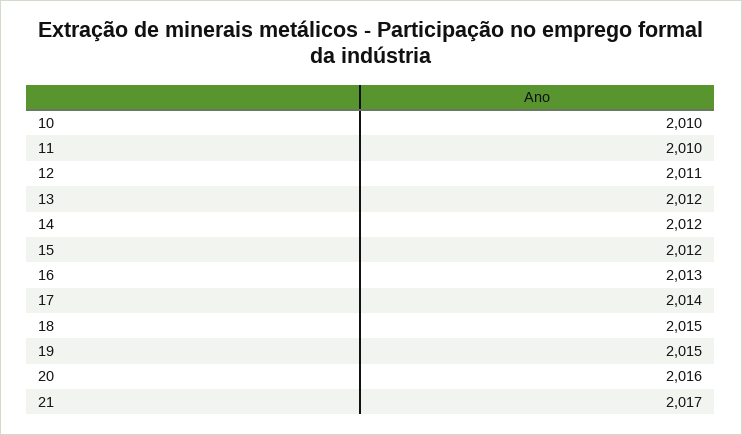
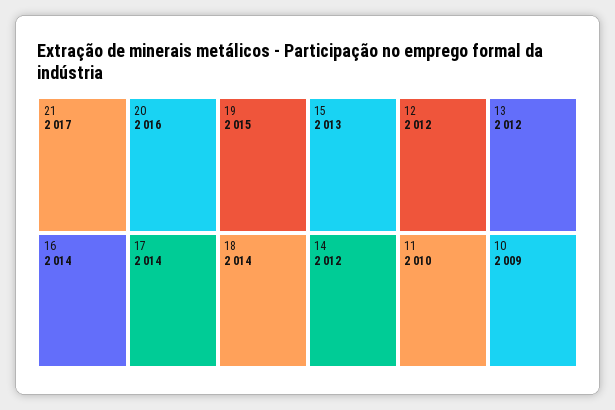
10: 2010 -> 2009
12: 2011 -> 2012
15: 2012 -> 2013
16: 2013 -> 2014
18: 2015 -> 2014

